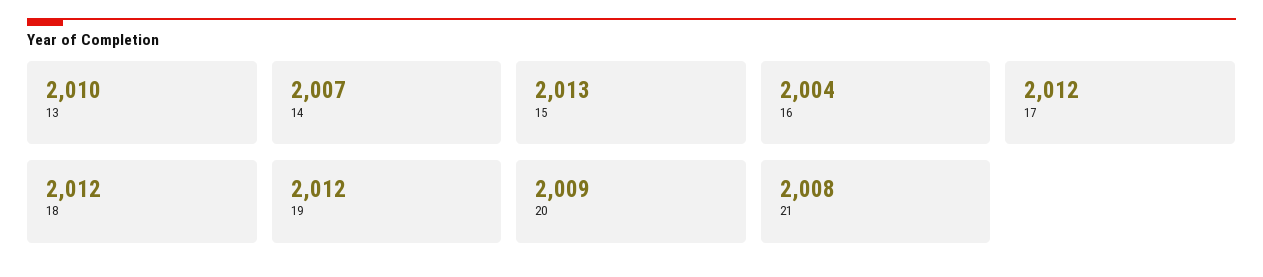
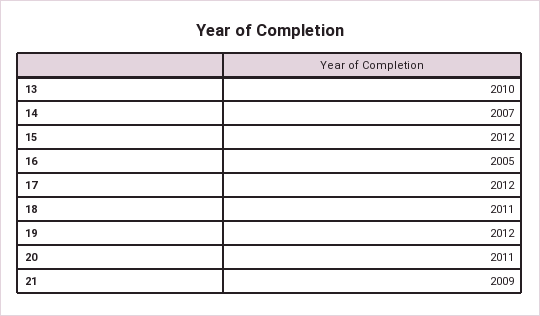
15: 2013 -> 2012
16: 2004 -> 2005
18: 2012 -> 2011
20: 2009 -> 2011
21: 2008 -> 2009

